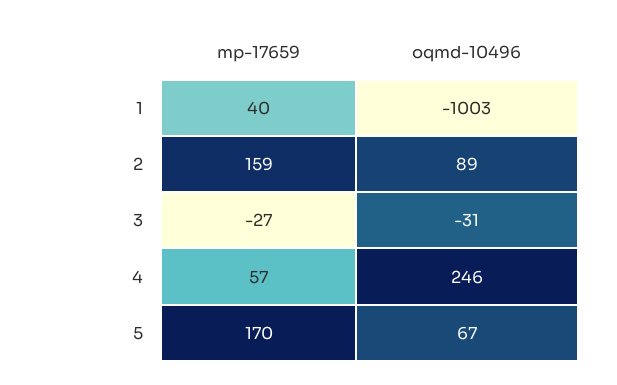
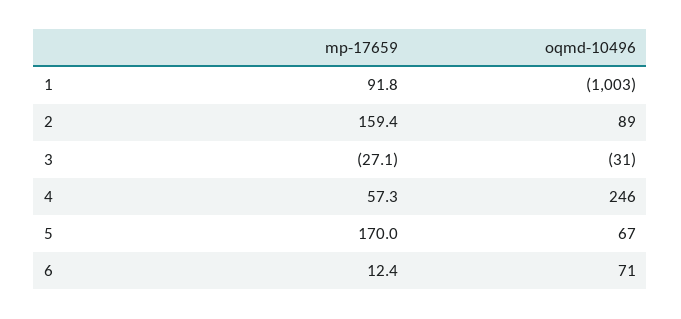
mp-17659, 1: 40 -> 91.8
mp-17659, 6: none -> 12.4
oqmd-10496, 6: none -> 71

